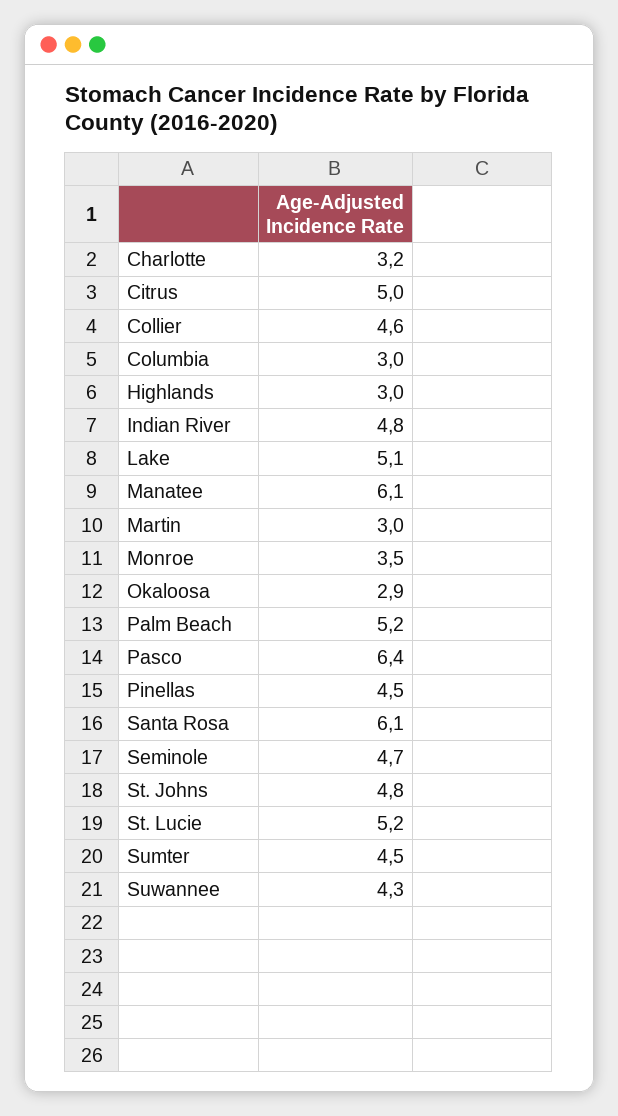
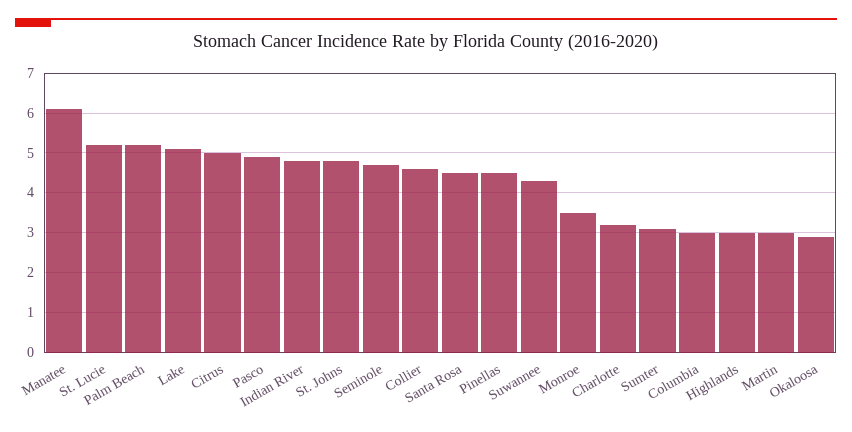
Pasco: 6.4 -> 5
Santa Rosa: 6.1 -> 4.5
Sumter: 4.5 -> 3

